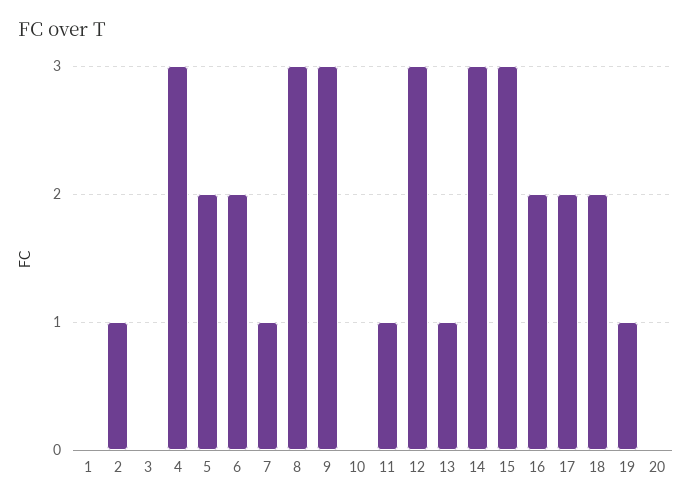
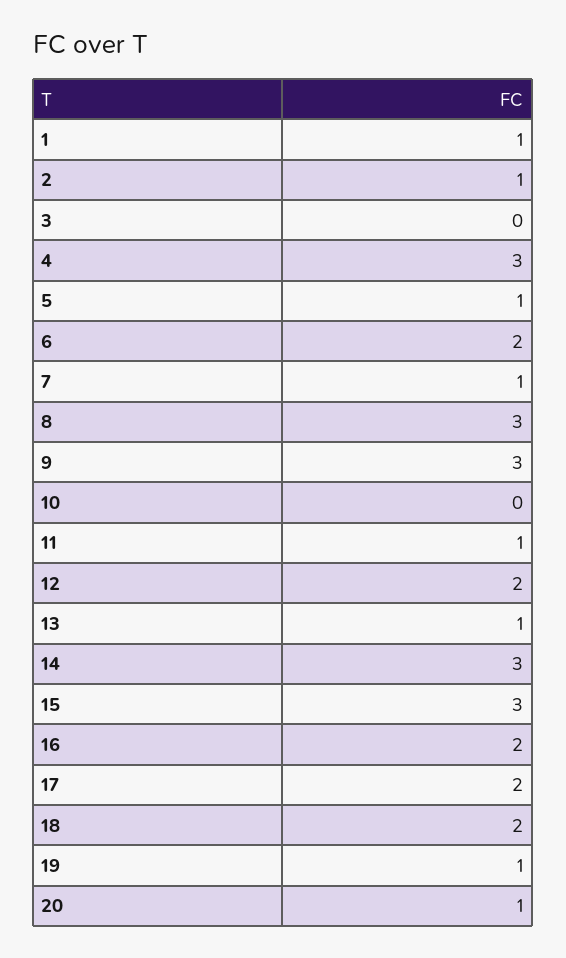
1: 0 -> 1
5: 2 -> 1
12: 3 -> 2
20: 0 -> 1

